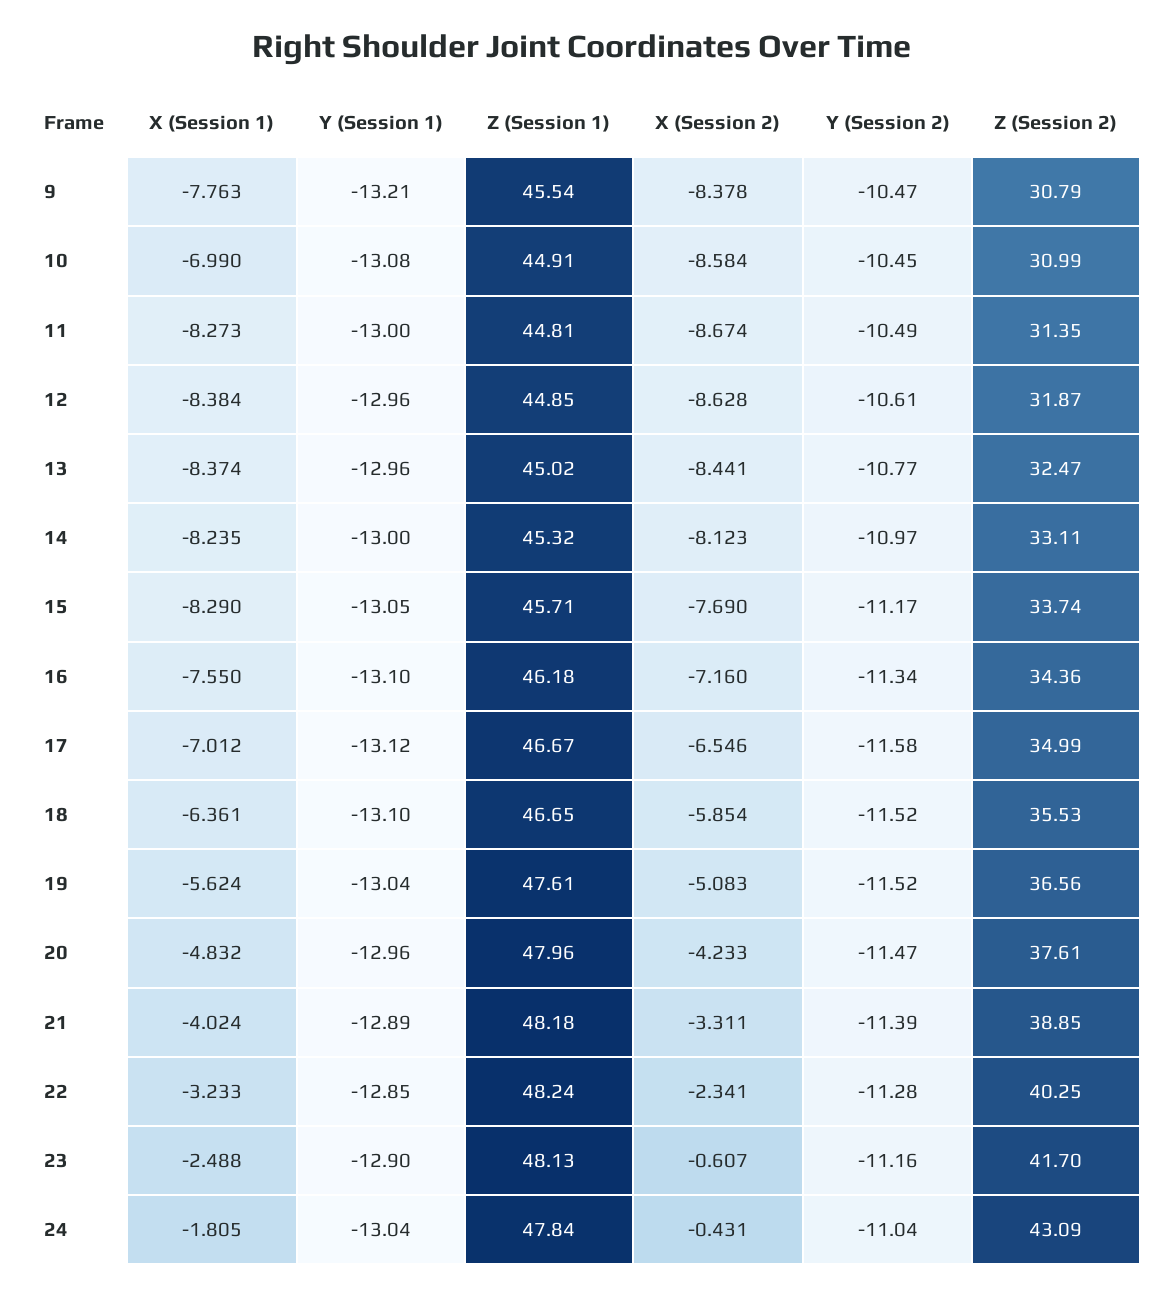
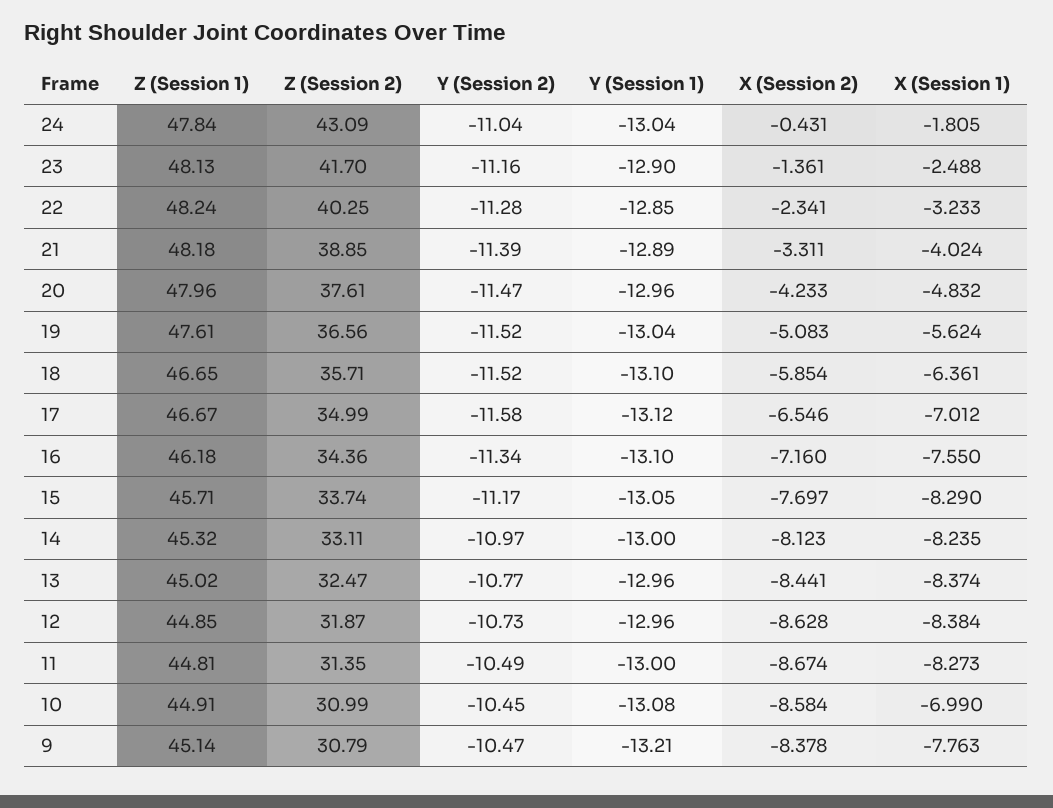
Z (Session 1), 9: 45.54 -> 45.14
Y (Session 2), 12: -10.61 -> -10.73
X (Session 2), 15: -7.69 -> -7.697
Z (Session 2), 18: 35.53 -> 35.71
X (Session 2), 23: -0.607 -> -1.361

